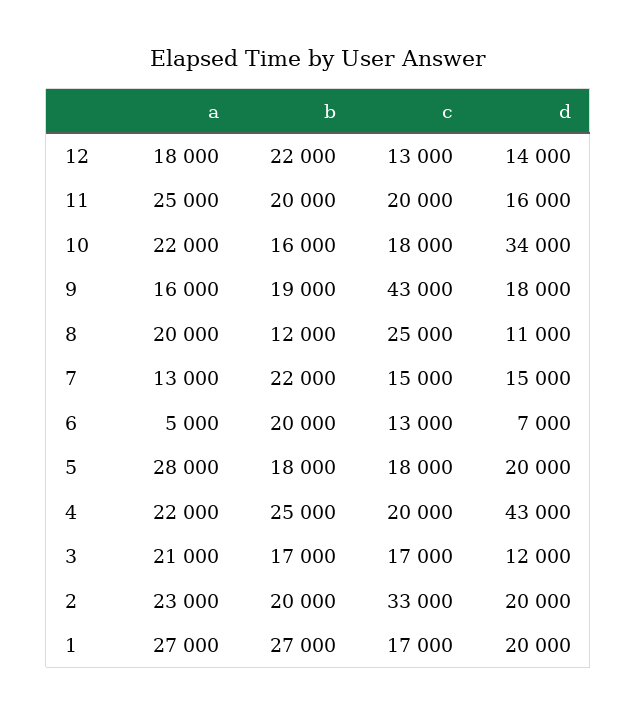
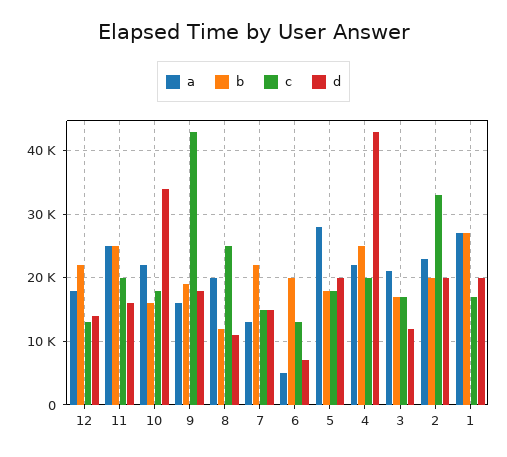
b, 11: 20000 -> 25000

